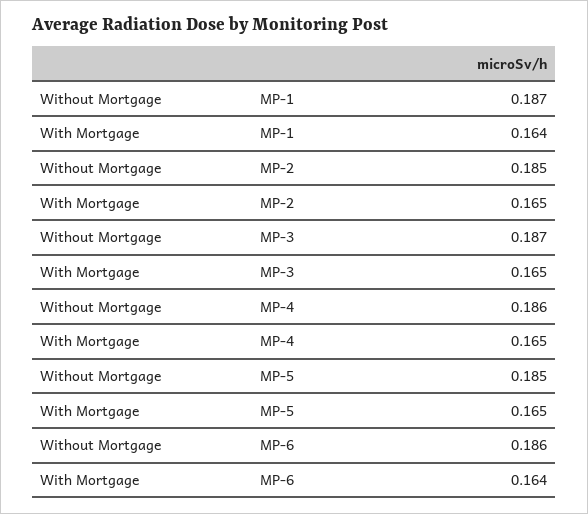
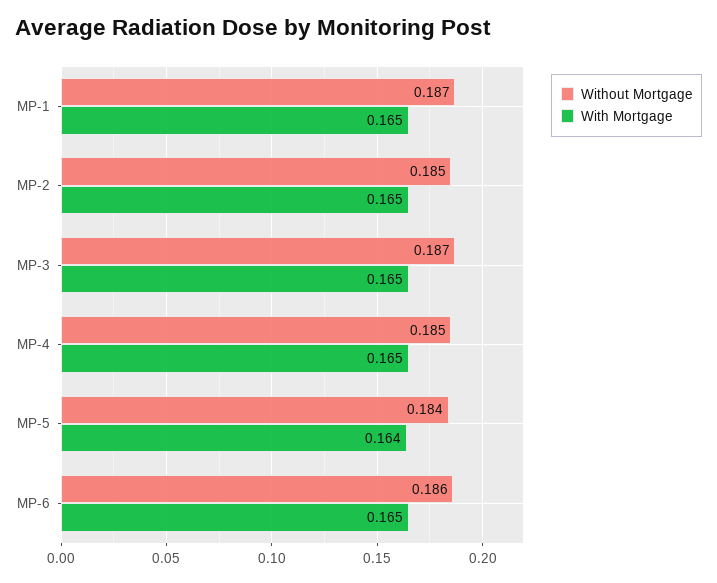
With Mortgage, MP-1: 0.164 -> 0.165
Without Mortgage, MP-4: 0.186 -> 0.185
Without Mortgage, MP-5: 0.185 -> 0.184
With Mortgage, MP-5: 0.165 -> 0.164
With Mortgage, MP-6: 0.164 -> 0.165

